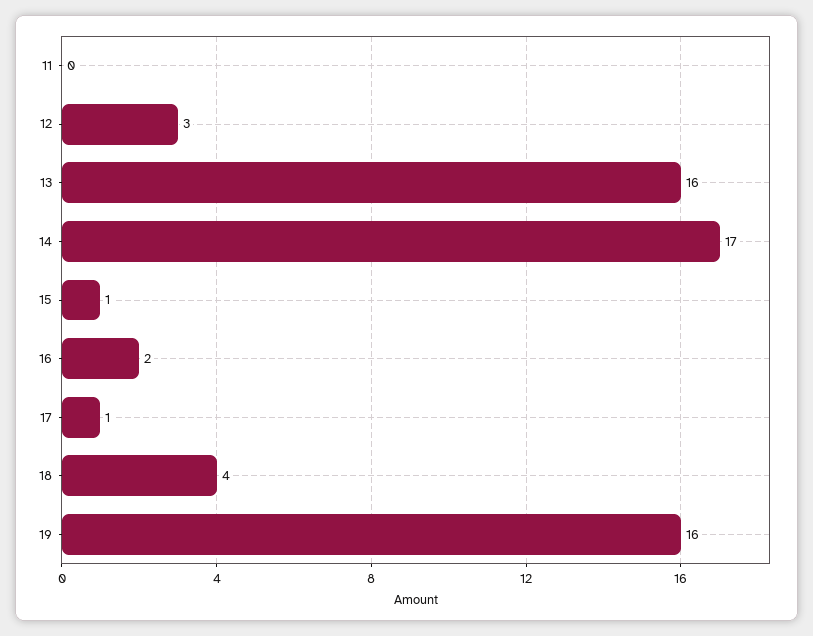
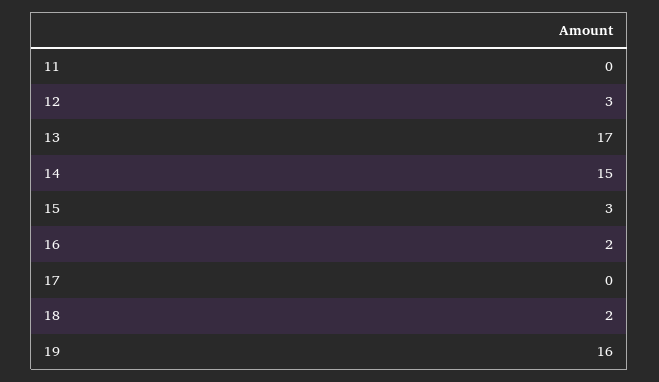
13: 16 -> 17
14: 17 -> 15
15: 1 -> 3
17: 1 -> 0
18: 4 -> 2

